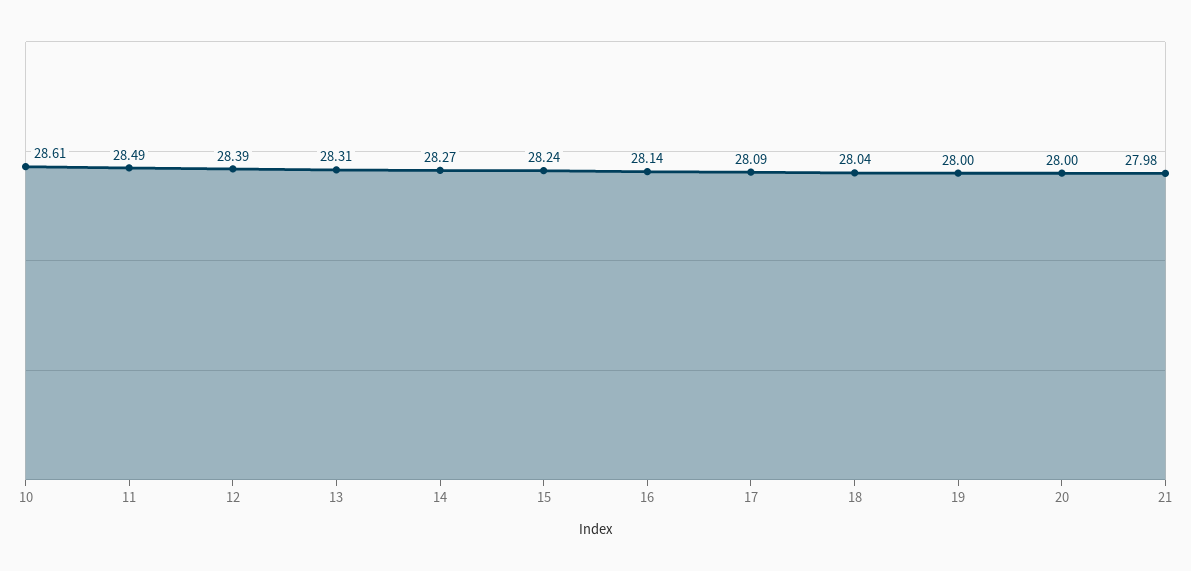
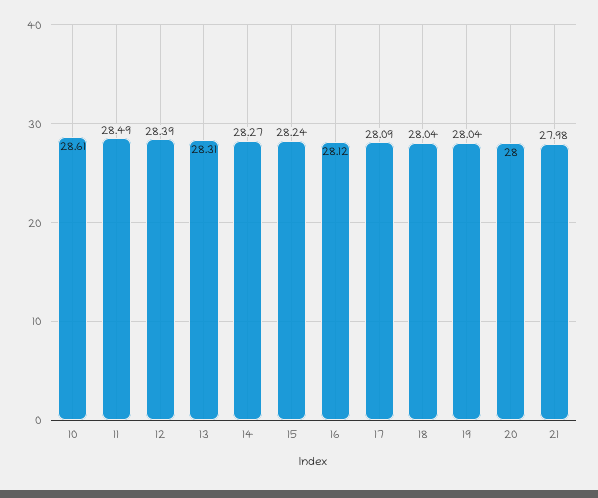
16: 28.14 -> 28.12
19: 28 -> 28.04

